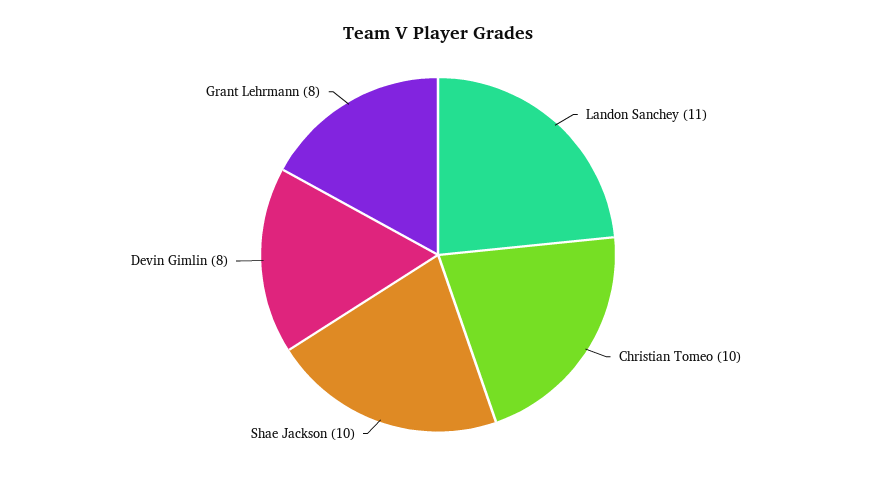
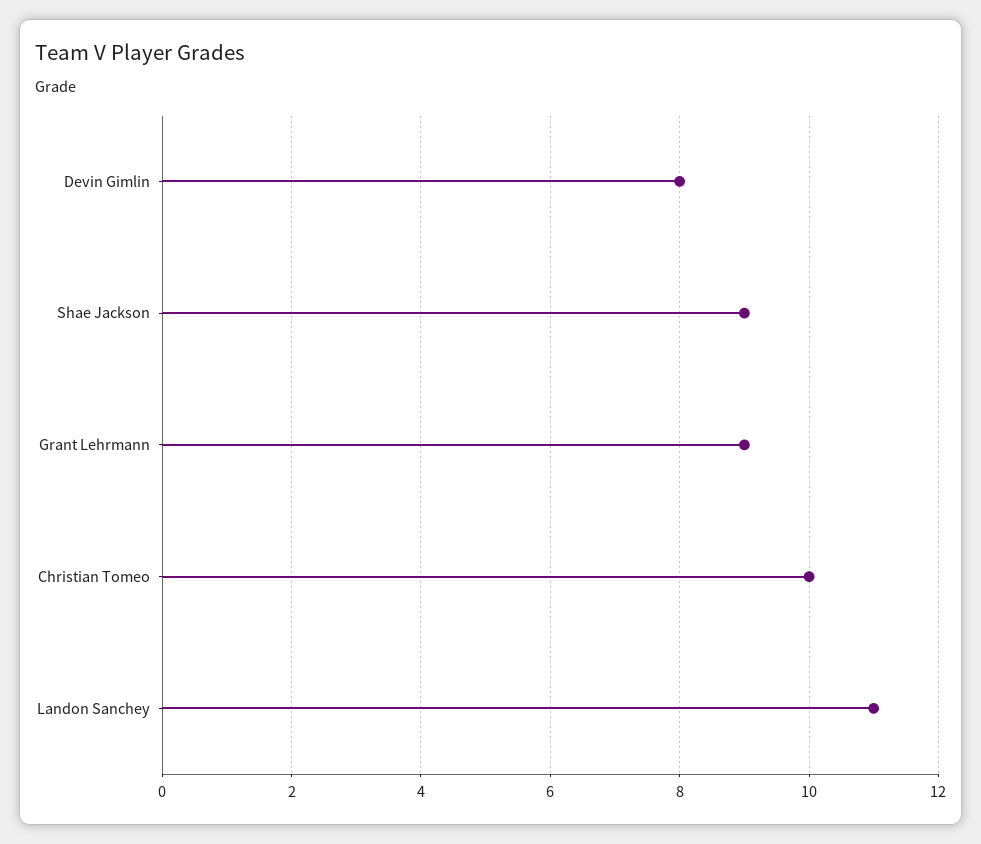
Shae Jackson: 10 -> 9
Grant Lehrmann: 8 -> 9

